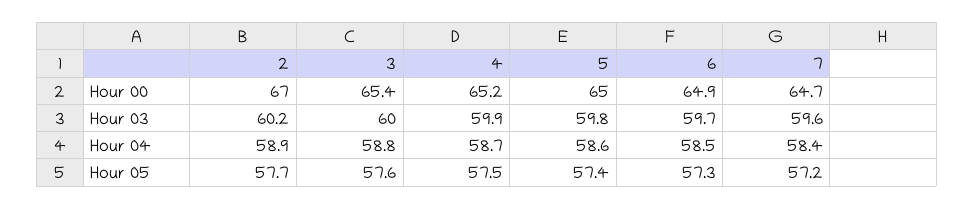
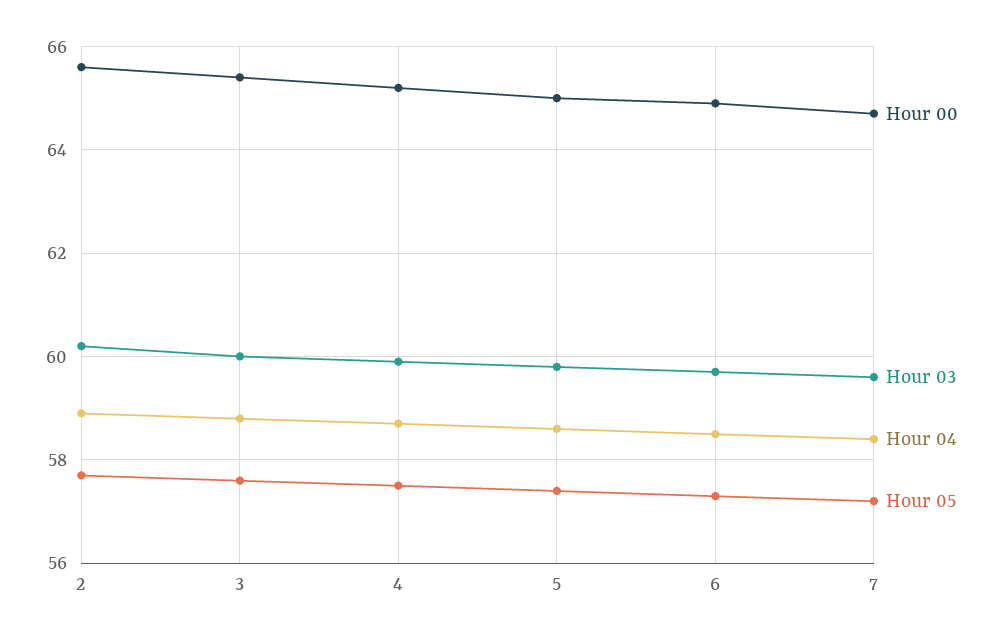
Hour 00, 2: 67 -> 65.5

